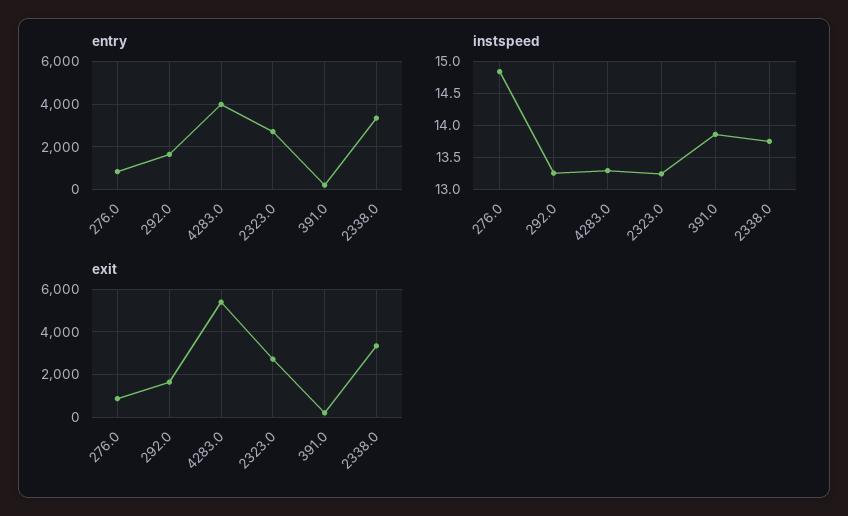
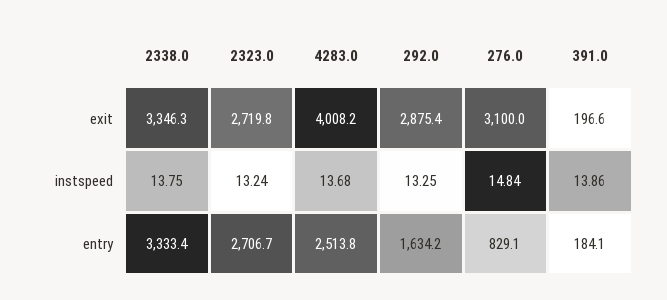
entry, 4283.0: 4000 -> 2513.8
instspeed, 4283.0: 13.3 -> 13.68
exit, 276.0: 1000 -> 3100
exit, 292.0: 1500 -> 2875.4
exit, 4283.0: 5500 -> 4008.2

